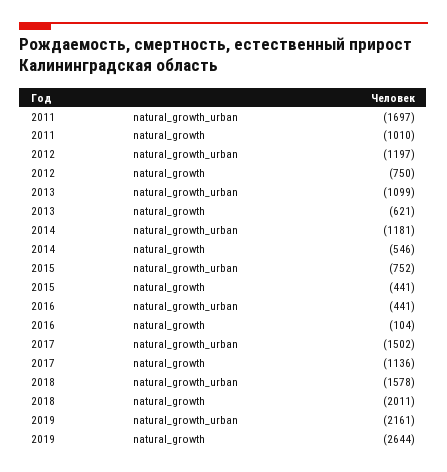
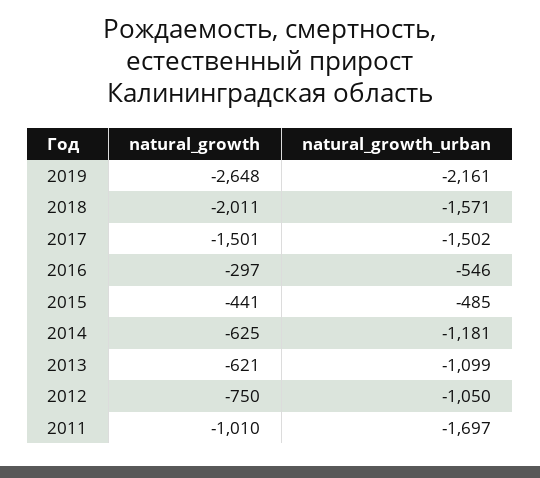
2012, natural_growth_urban: -1197 -> -1050
2014, natural_growth: -546 -> -625
2015, natural_growth_urban: -752 -> -485
2016, natural_growth_urban: -441 -> -546
2016, natural_growth: -104 -> -297
2017, natural_growth: -1136 -> -1501
2018, natural_growth_urban: -1578 -> -1571
2019, natural_growth: -2644 -> -2648

